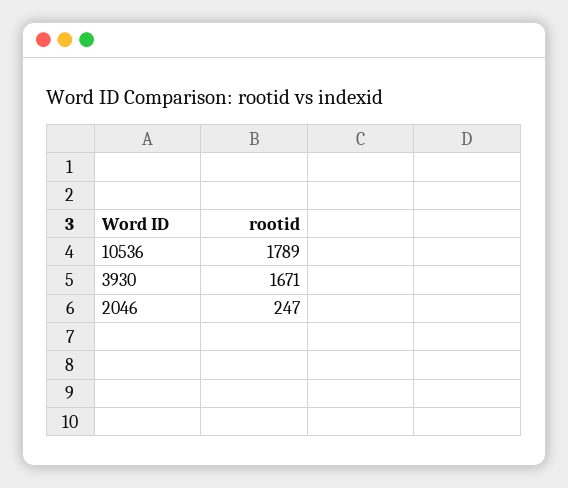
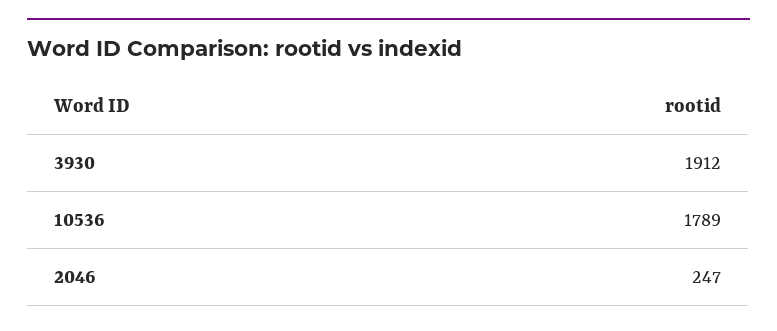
3930: 1671 -> 1912

